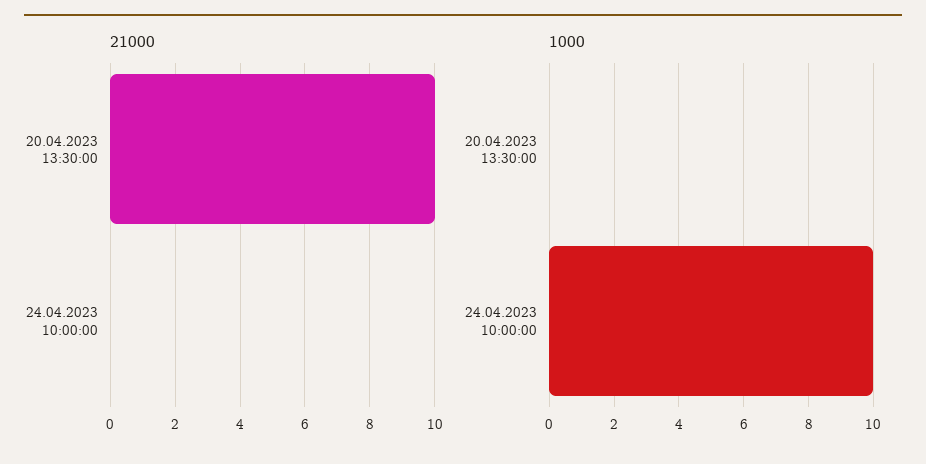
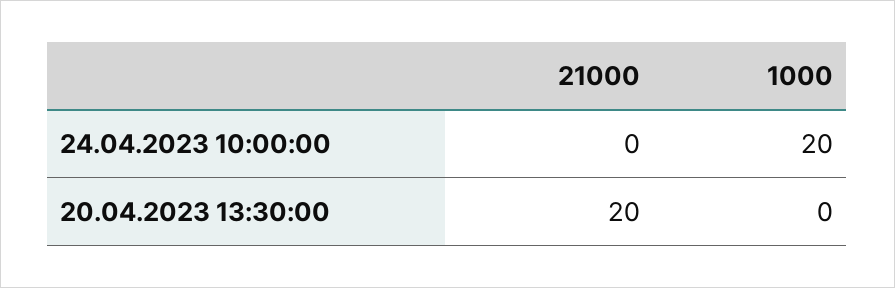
21000, 20.04.2023 13:30:00: 10 -> 20
1000, 24.04.2023 10:00:00: 10 -> 20

